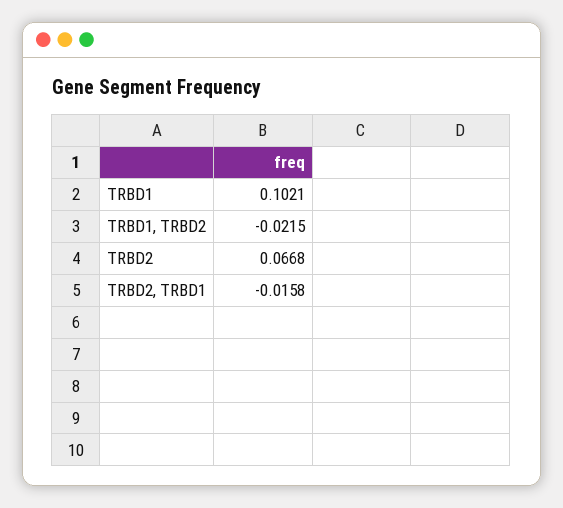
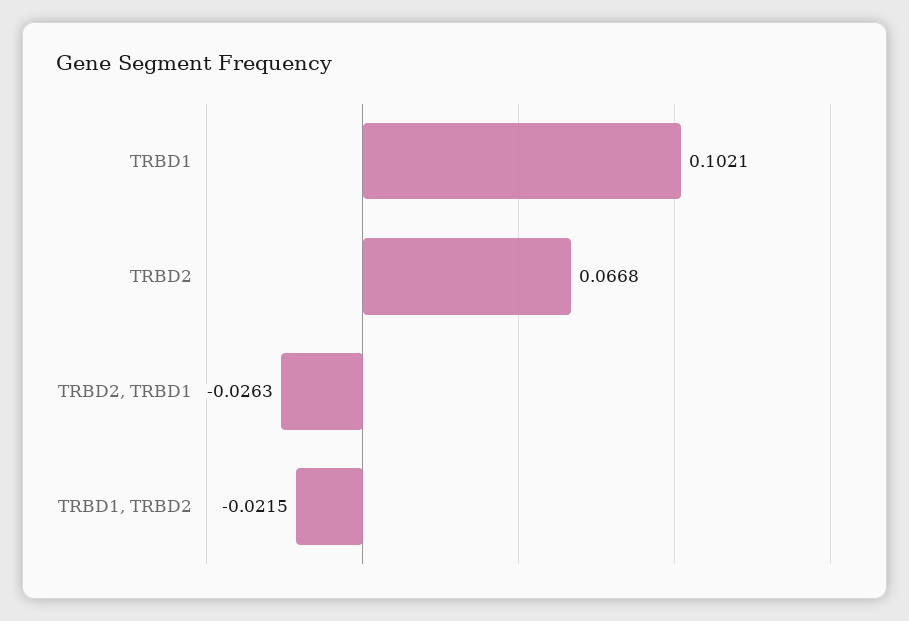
TRBD2, TRBD1: -0.0158 -> -0.0263

